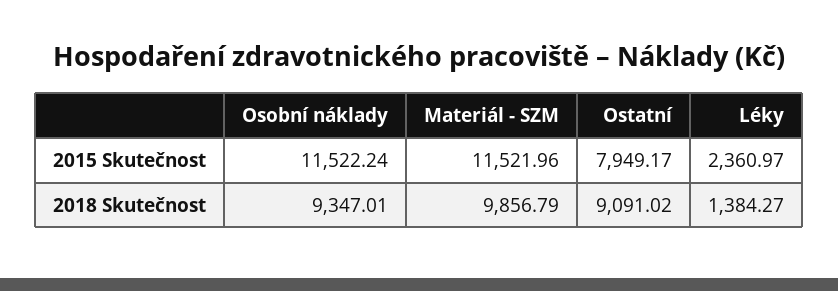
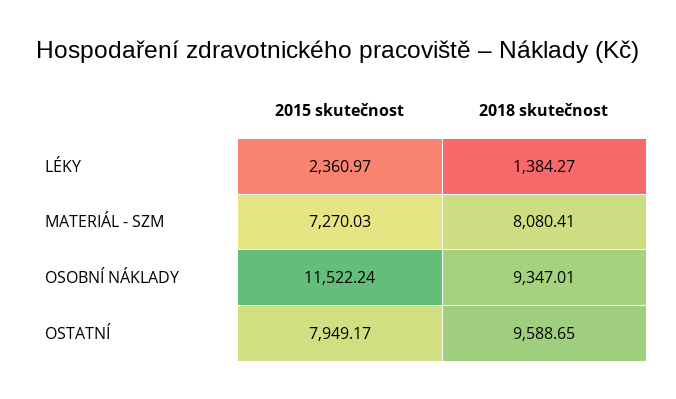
Materiál - SZM, 2015 Skutečnost: 11521.96 -> 7270.03
Materiál - SZM, 2018 Skutečnost: 9856.79 -> 8080.41
Ostatní, 2018 Skutečnost: 9091.02 -> 9588.65

